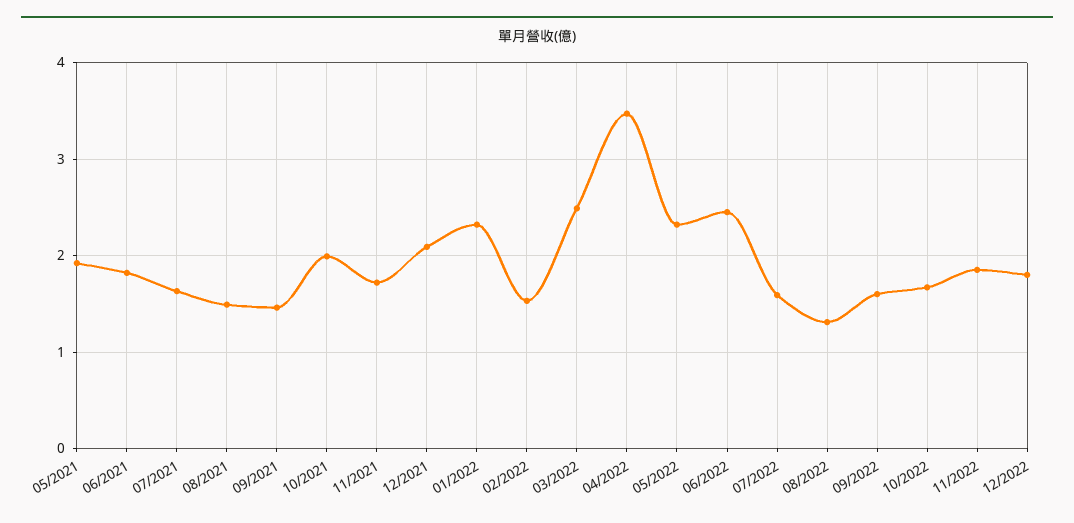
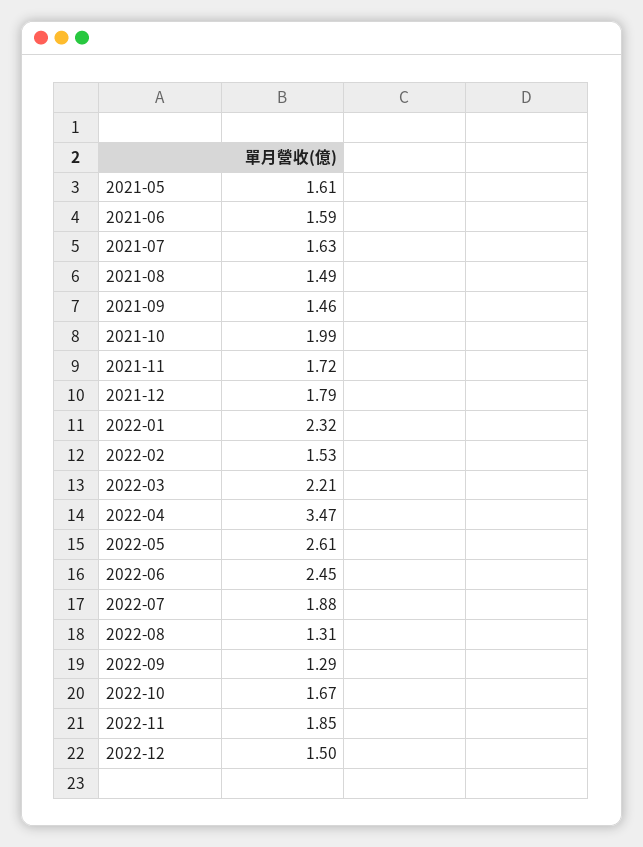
05/2021: 1.9 -> 1.61
06/2021: 1.8 -> 1.59
12/2021: 2.1 -> 1.79
03/2022: 2.5 -> 2.21
05/2022: 2.3 -> 2.61
07/2022: 1.6 -> 1.88
09/2022: 1.6 -> 1.29
12/2022: 1.8 -> 1.5

